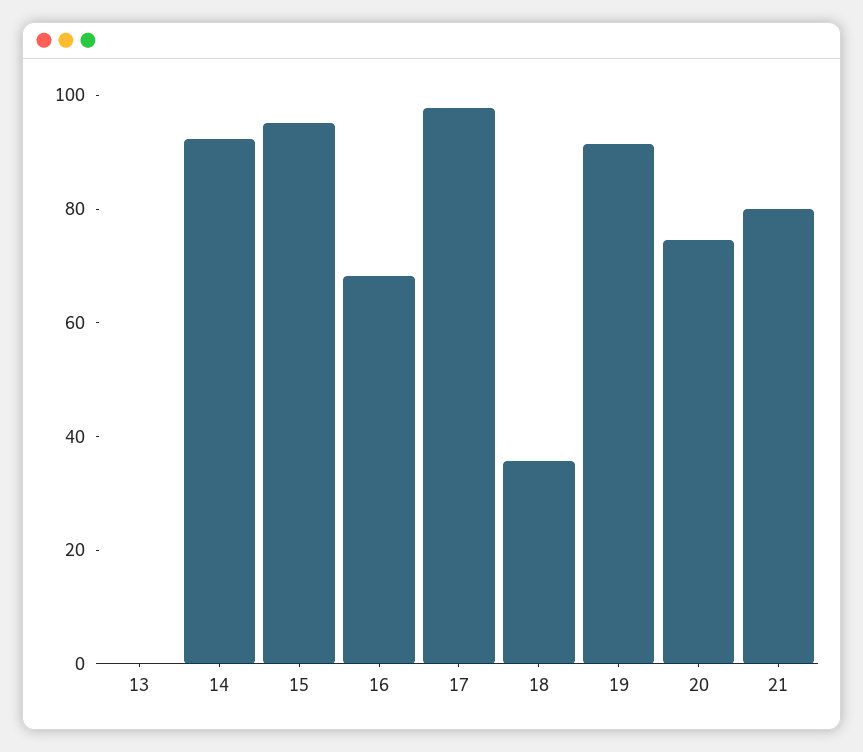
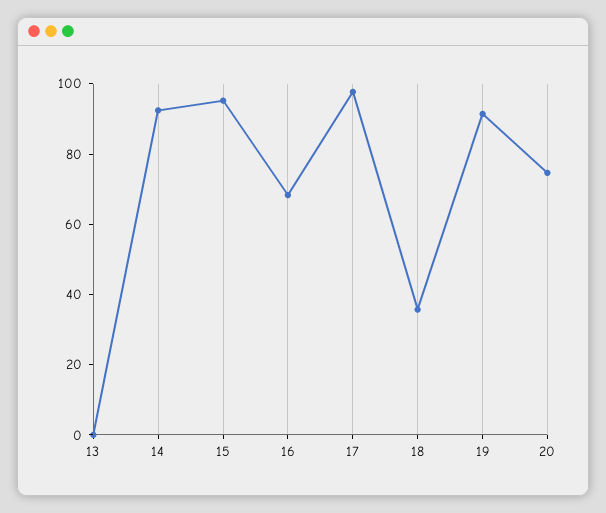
21: 80 -> none

